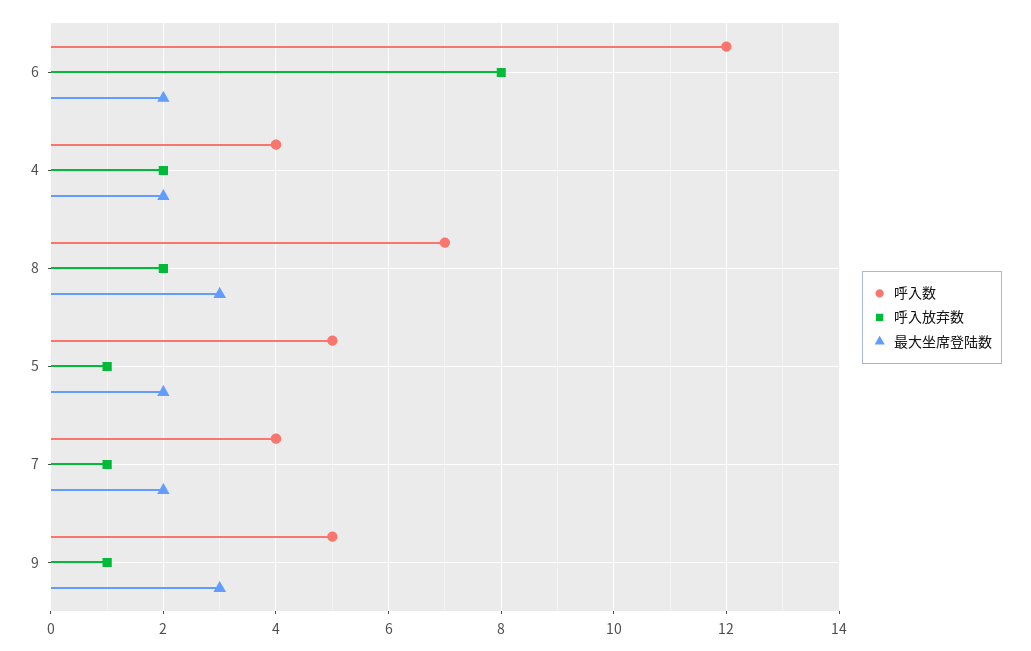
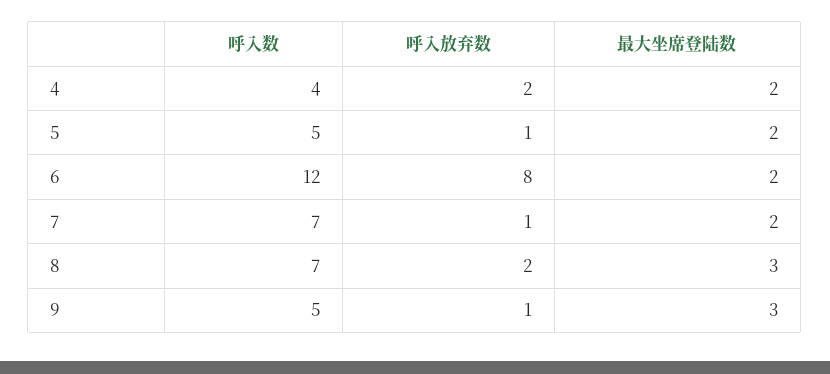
呼入数, 7: 4 -> 7

